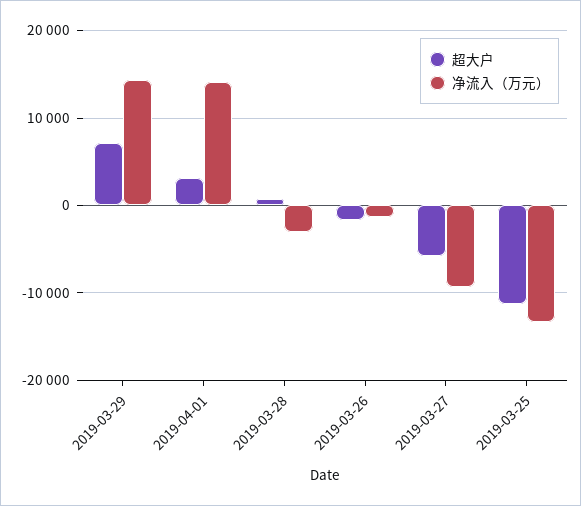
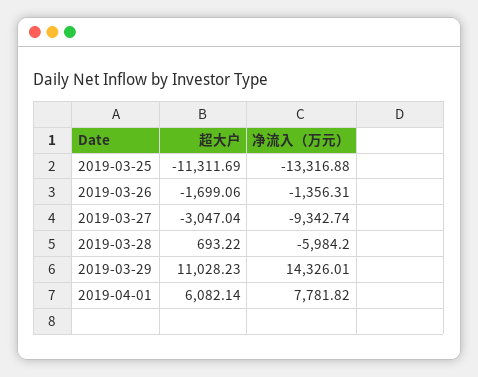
超大户, 2019-03-29: 7000 -> 11028.23
超大户, 2019-04-01: 3000 -> 6082.14
净流入（万元）, 2019-04-01: 14000 -> 7781.82
净流入（万元）, 2019-03-28: -3000 -> -5984.2
超大户, 2019-03-27: -6000 -> -3047.04

